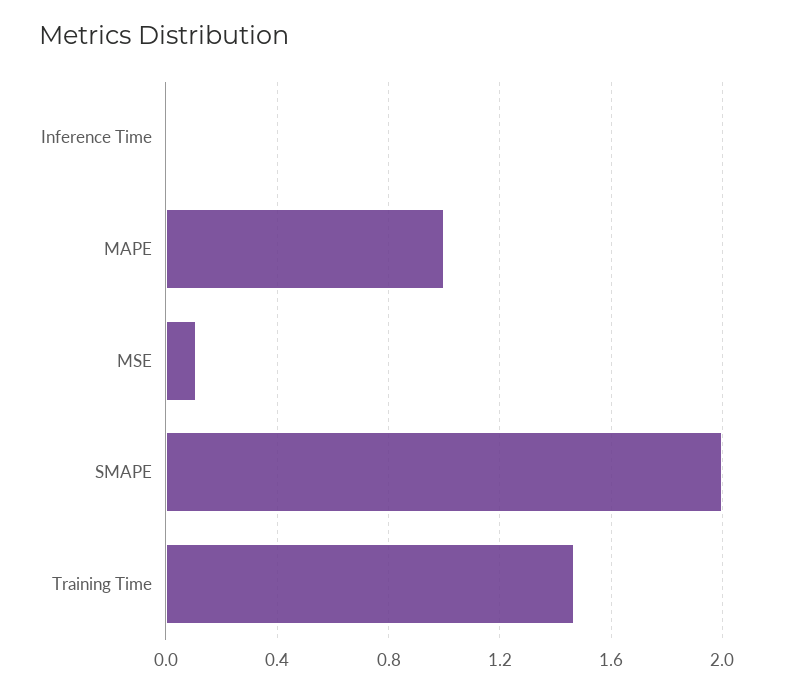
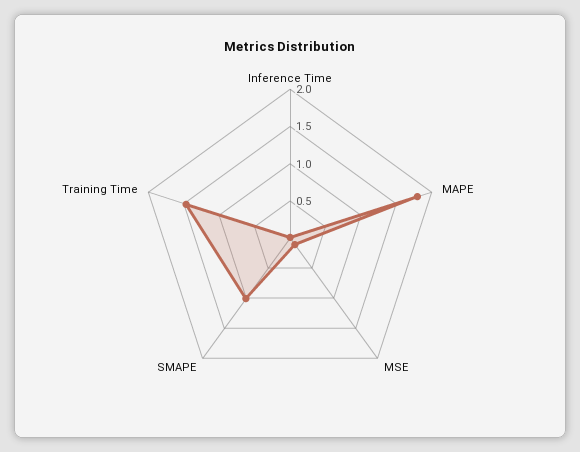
MAPE: 1 -> 1.75
SMAPE: 2 -> 1

